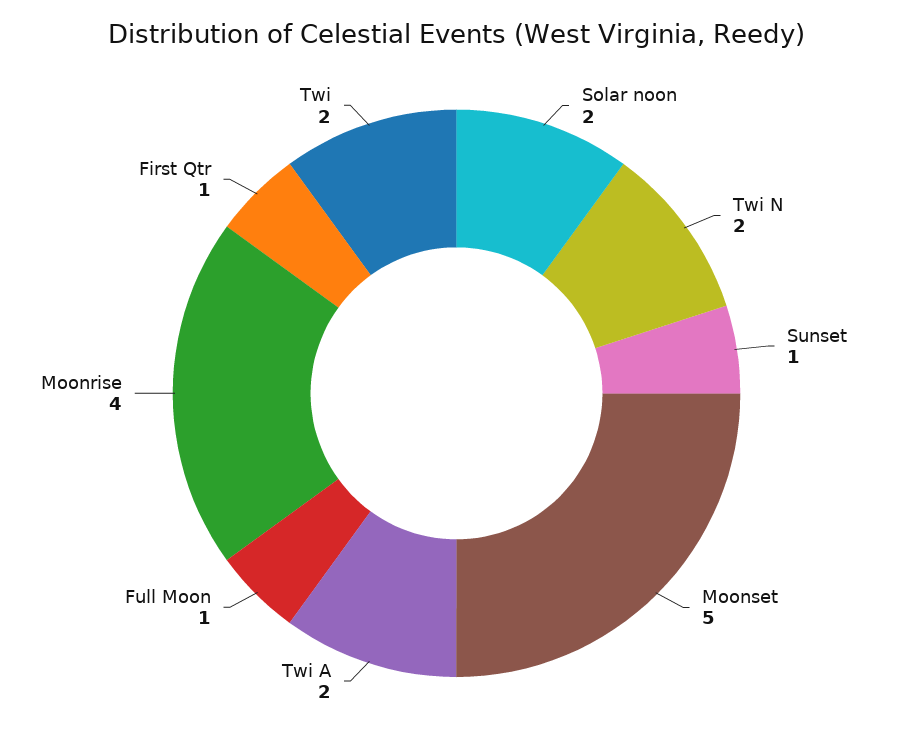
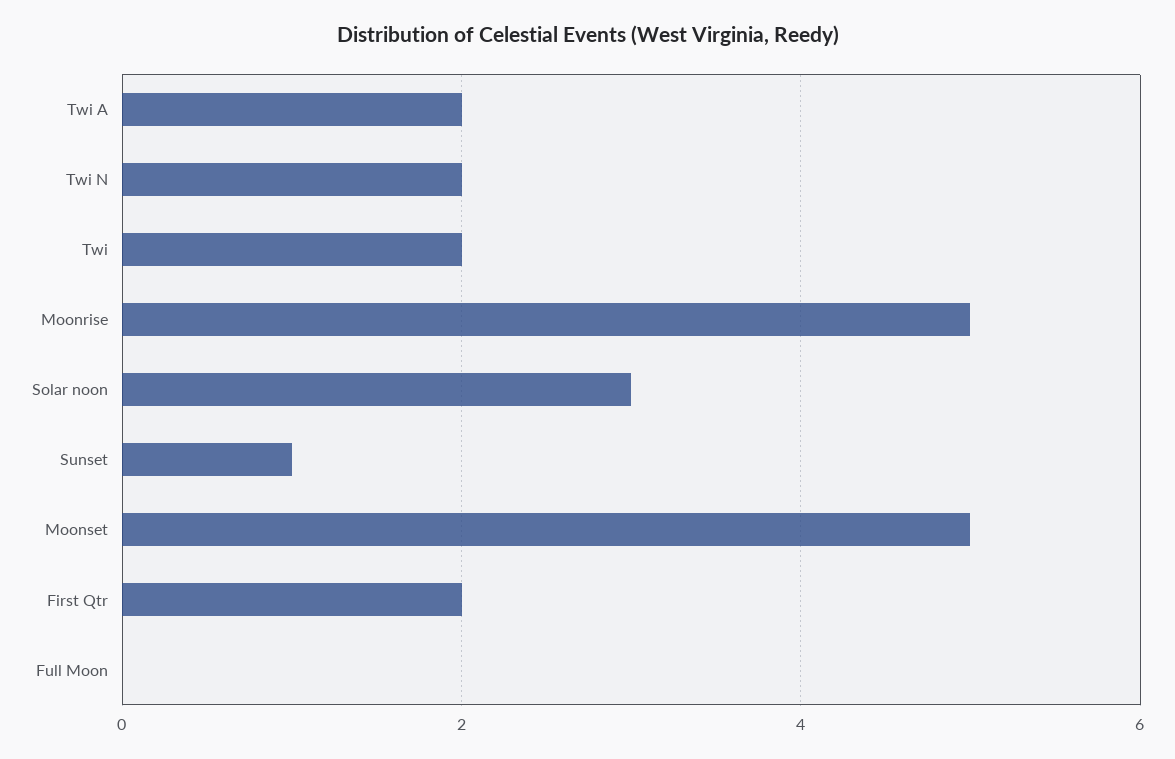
Solar noon: 2 -> 3
Full Moon: 1 -> 0
Moonrise: 4 -> 5
First Qtr: 1 -> 2

